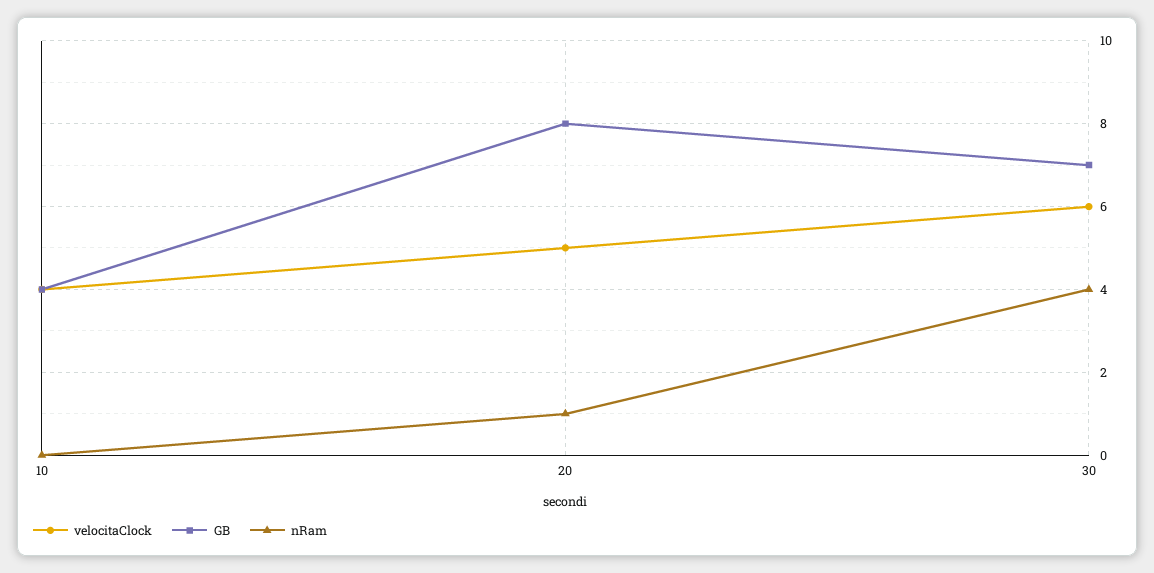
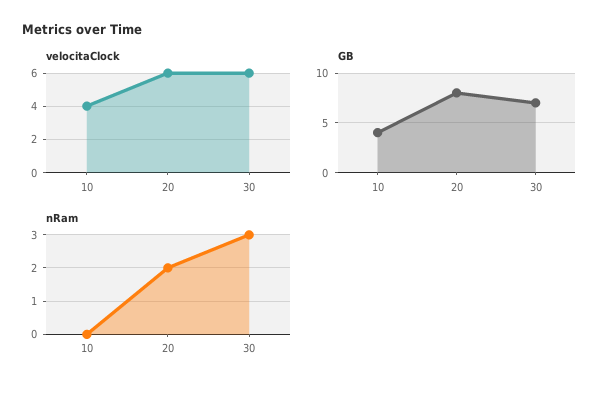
velocitaClock, 20: 5 -> 6
nRam, 20: 1 -> 2
nRam, 30: 4 -> 3

